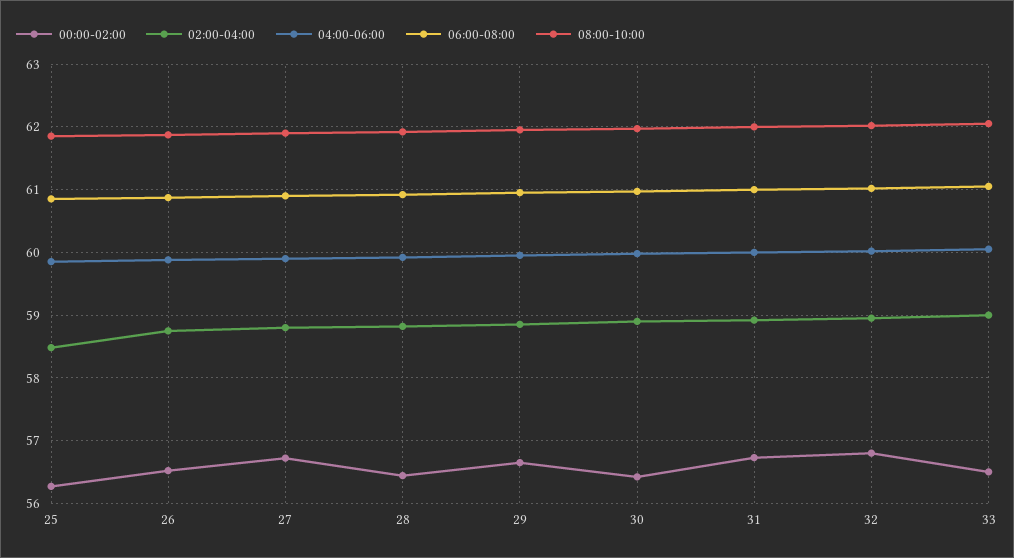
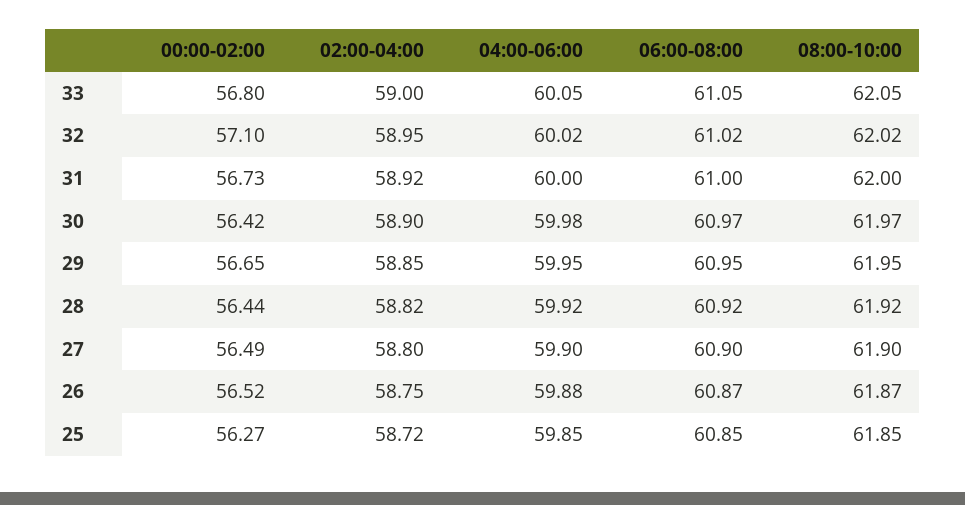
02:00-04:00, 25: 58.5 -> 58.72
00:00-02:00, 27: 56.7 -> 56.49
00:00-02:00, 32: 56.8 -> 57.1
00:00-02:00, 33: 56.5 -> 56.8

